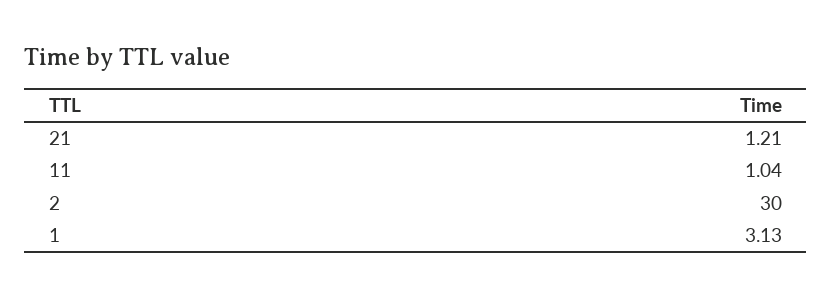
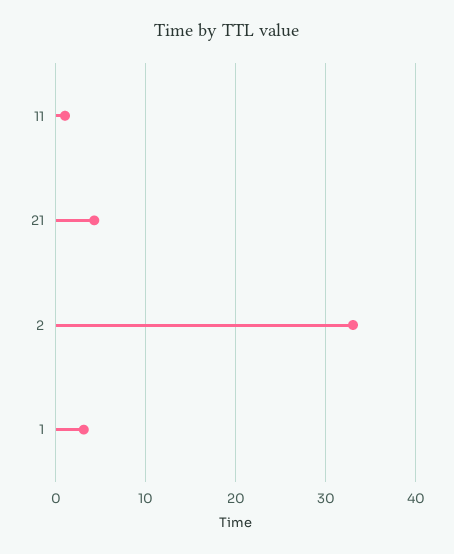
21: 1.21 -> 4
2: 30 -> 33

